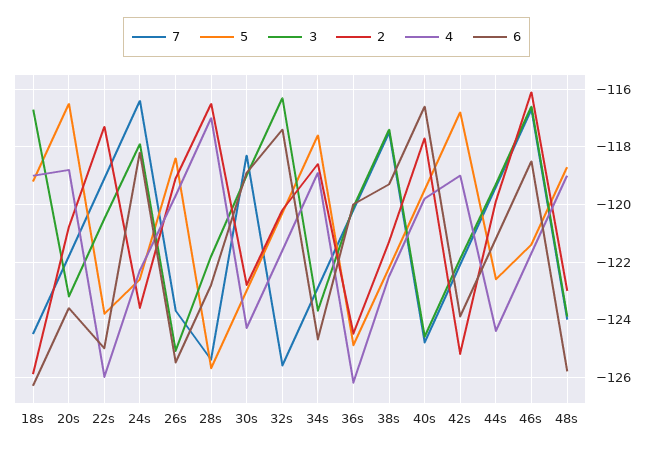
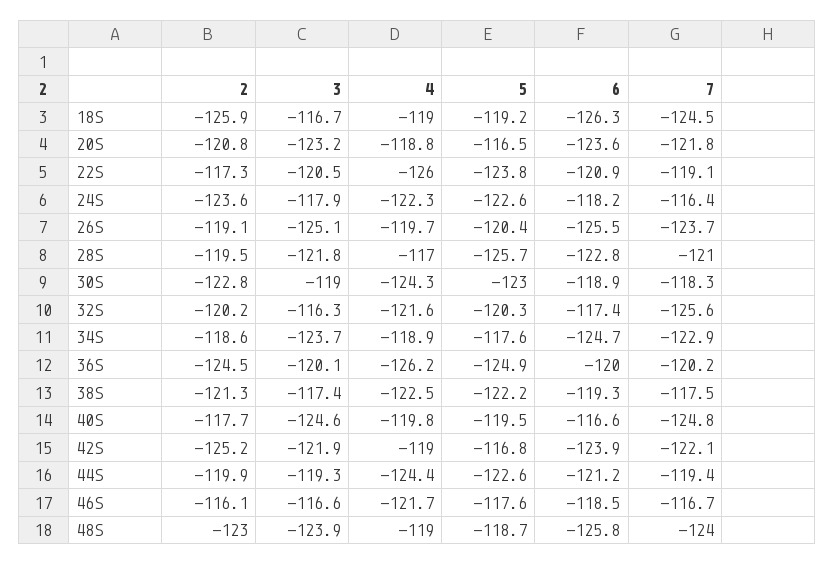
6, 22s: -125 -> -120.9
5, 26s: -118.5 -> -120.4
7, 28s: -125.5 -> -121
2, 28s: -116.5 -> -119.5
5, 46s: -121.5 -> -117.6

